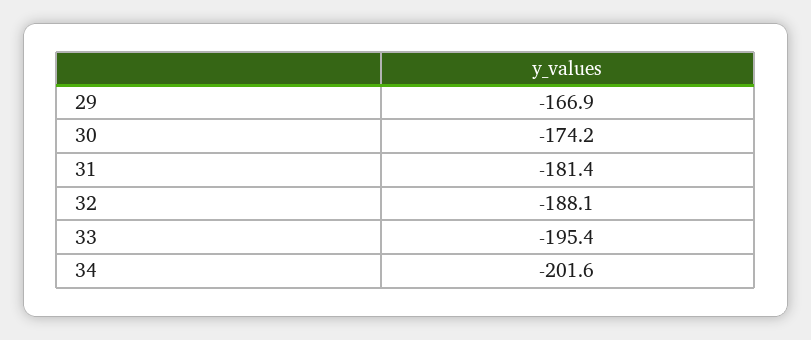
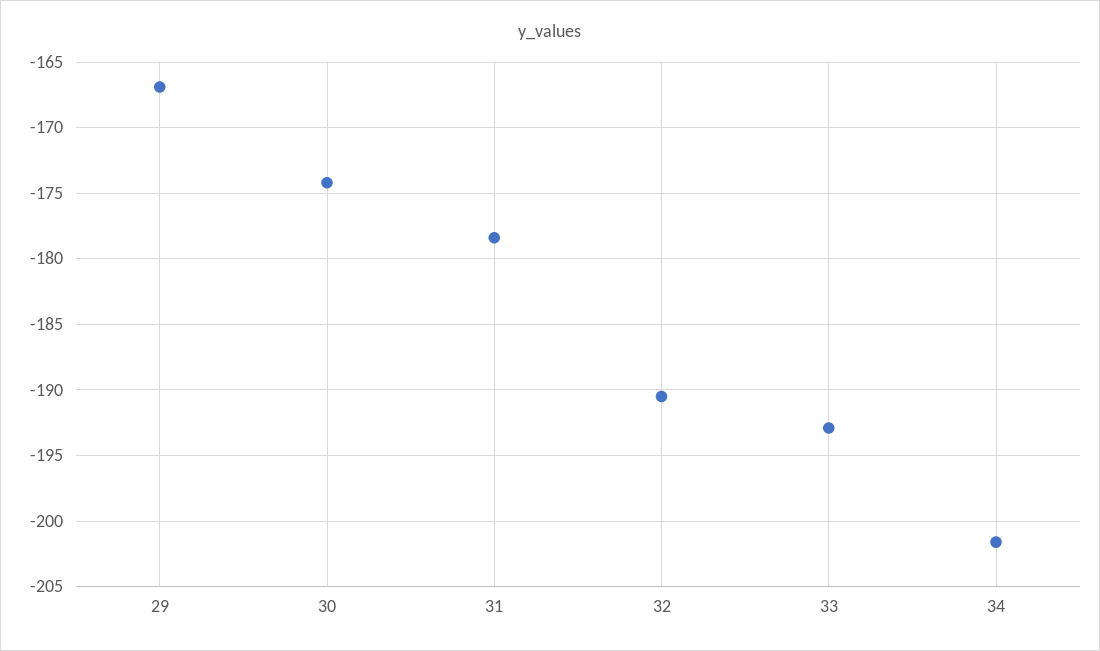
31: -181.4 -> -178.5
32: -188.1 -> -190.5
33: -195.4 -> -193

